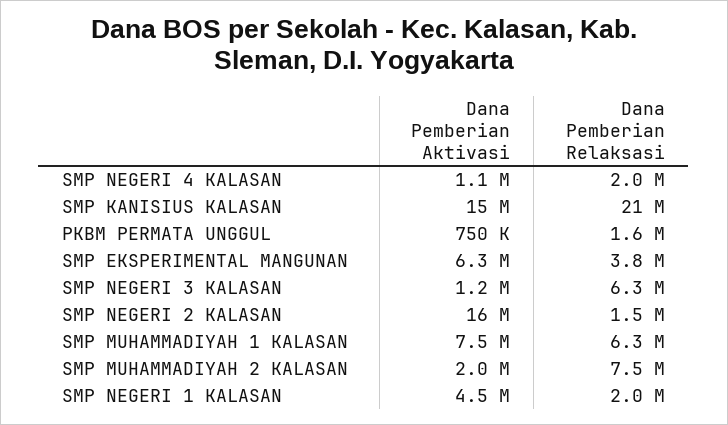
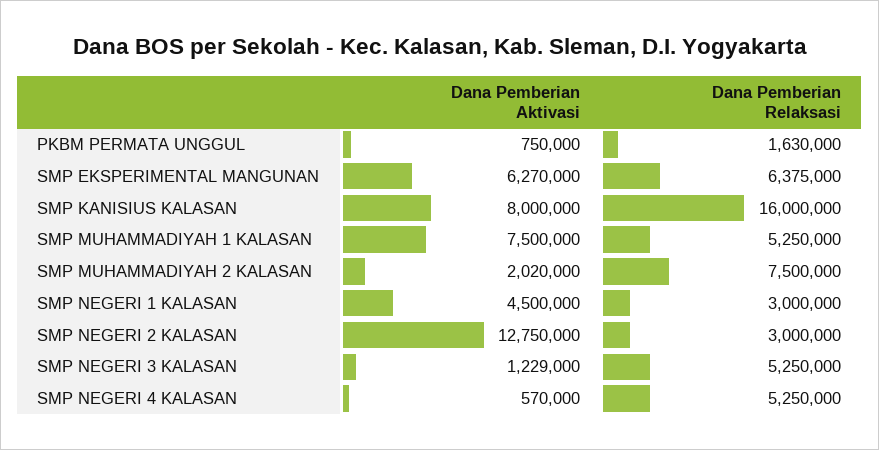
Dana Pemberian Aktivasi, SMP NEGERI 4 KALASAN: 1100000 -> 570000
Dana Pemberian Relaksasi, SMP NEGERI 4 KALASAN: 2000000 -> 5250000
Dana Pemberian Aktivasi, SMP KANISIUS KALASAN: 15000000 -> 8000000
Dana Pemberian Relaksasi, SMP KANISIUS KALASAN: 21000000 -> 16000000
Dana Pemberian Relaksasi, SMP EKSPERIMENTAL MANGUNAN: 3800000 -> 6375000
Dana Pemberian Relaksasi, SMP NEGERI 3 KALASAN: 6300000 -> 5250000
Dana Pemberian Aktivasi, SMP NEGERI 2 KALASAN: 16000000 -> 12750000
Dana Pemberian Relaksasi, SMP NEGERI 2 KALASAN: 1500000 -> 3000000
Dana Pemberian Relaksasi, SMP MUHAMMADIYAH 1 KALASAN: 6300000 -> 5250000
Dana Pemberian Relaksasi, SMP NEGERI 1 KALASAN: 2000000 -> 3000000

